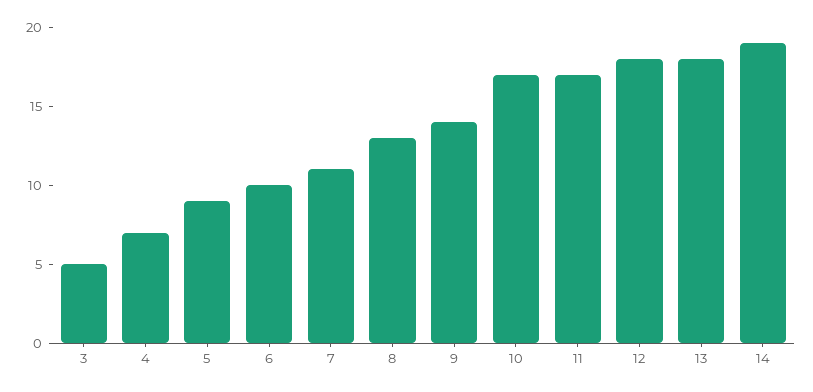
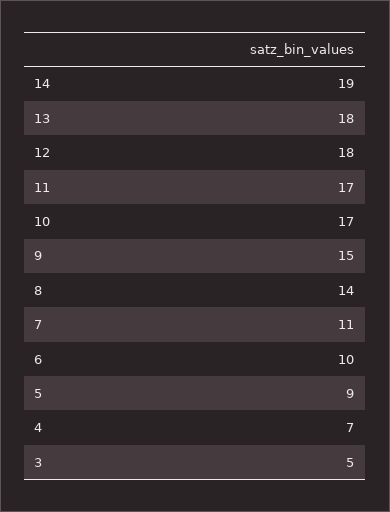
8: 13 -> 14
9: 14 -> 15

